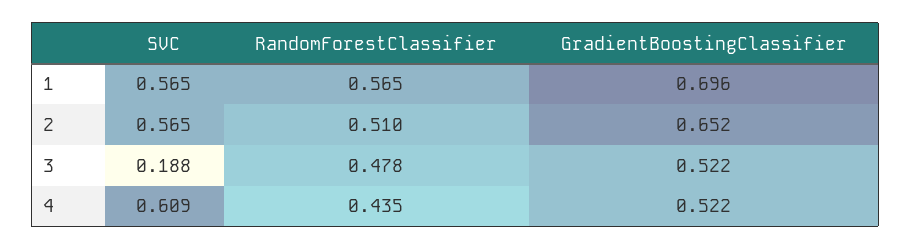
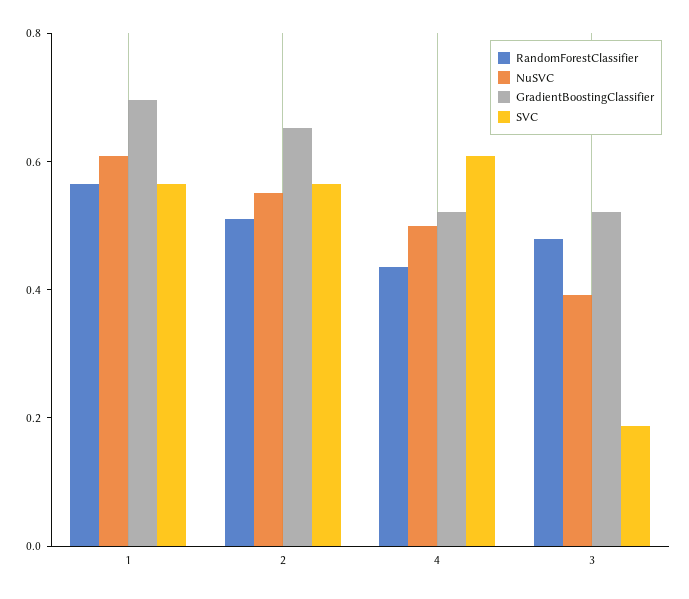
NuSVC, 1: none -> 0.6
NuSVC, 2: none -> 0.55
NuSVC, 4: none -> 0.5
NuSVC, 3: none -> 0.4

